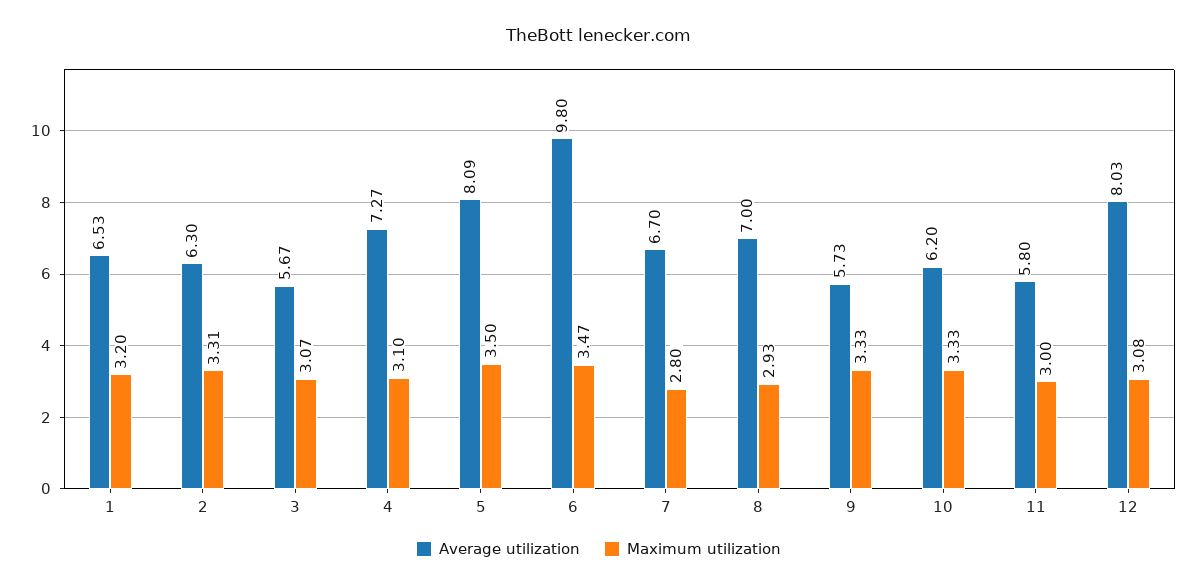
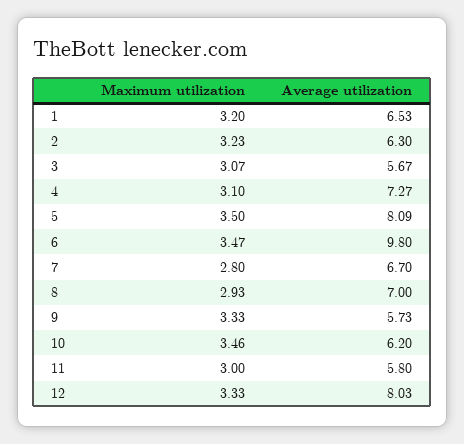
Maximum utilization, 2: 3.31 -> 3.23
Maximum utilization, 10: 3.33 -> 3.46
Maximum utilization, 12: 3.08 -> 3.33

